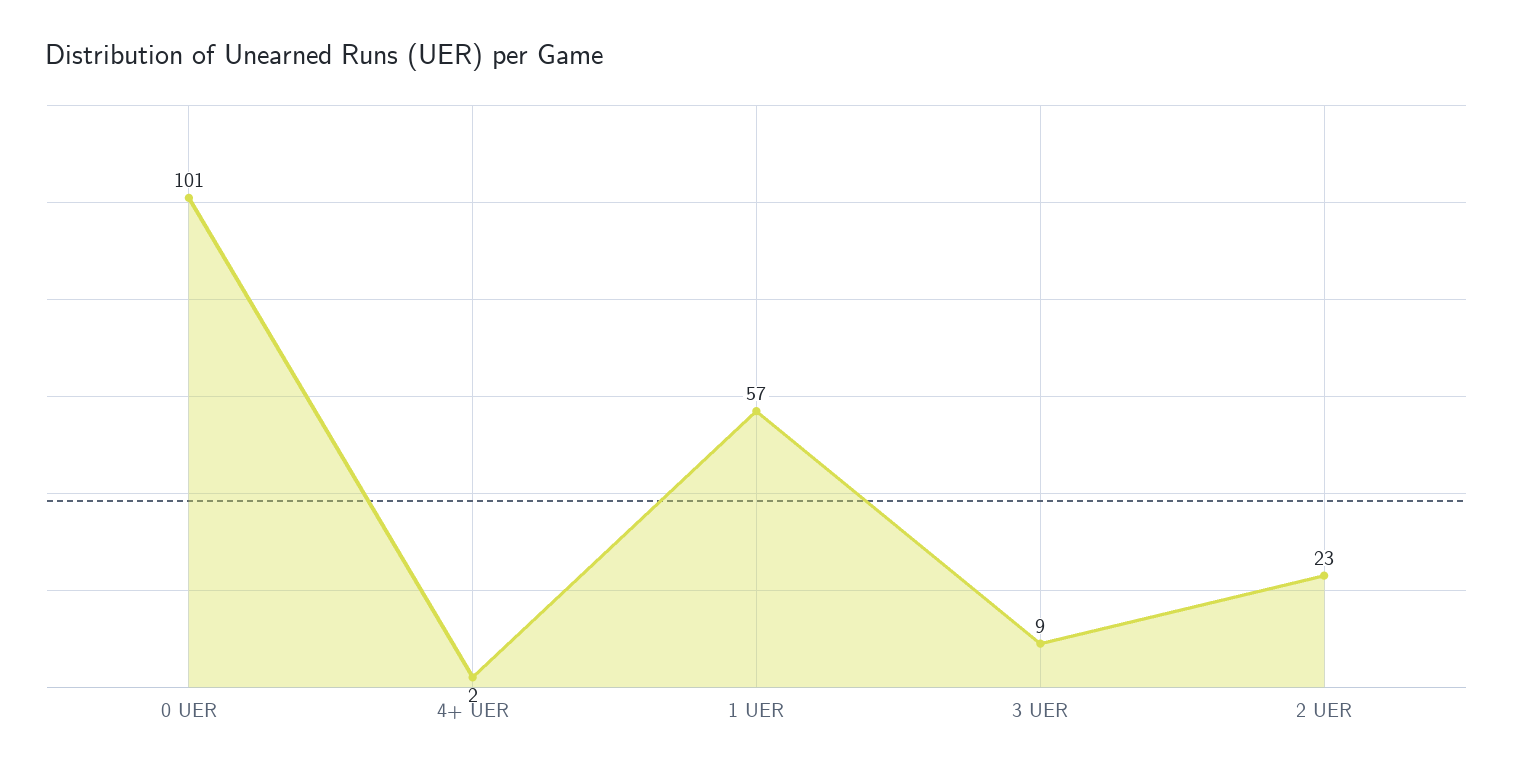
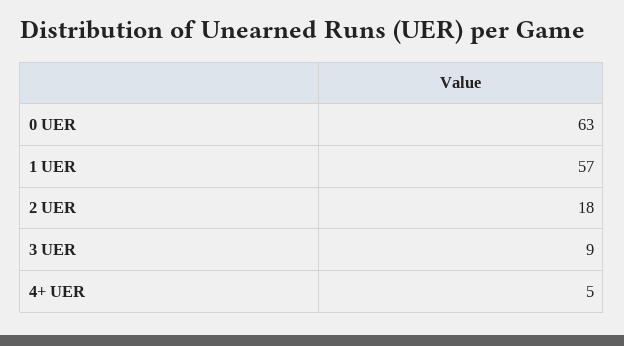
0 UER: 101 -> 63
4+ UER: 2 -> 5
2 UER: 23 -> 18

